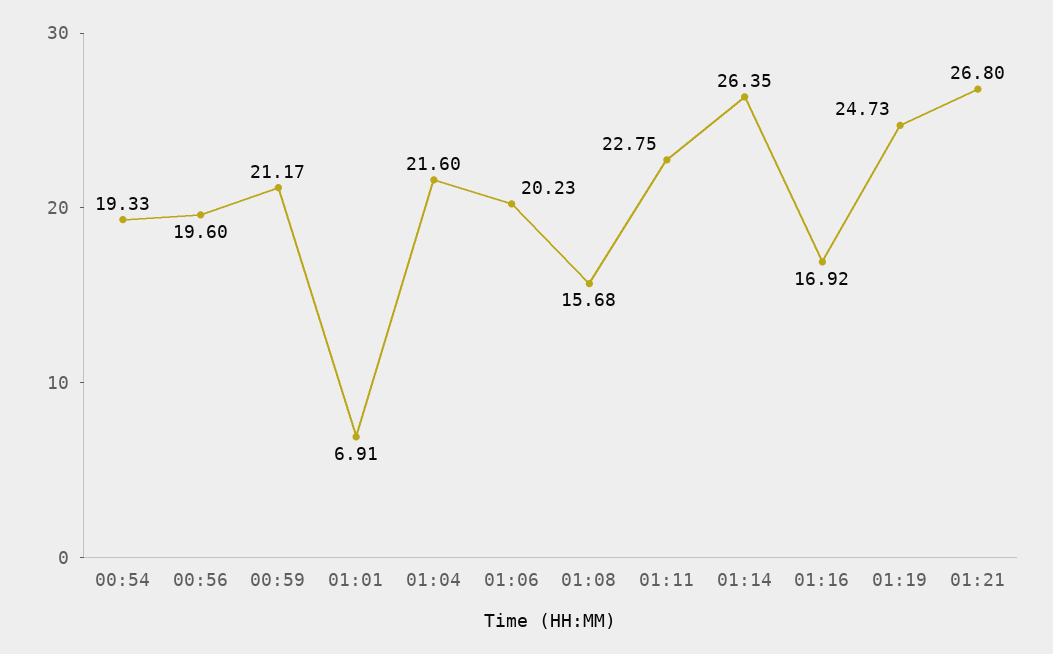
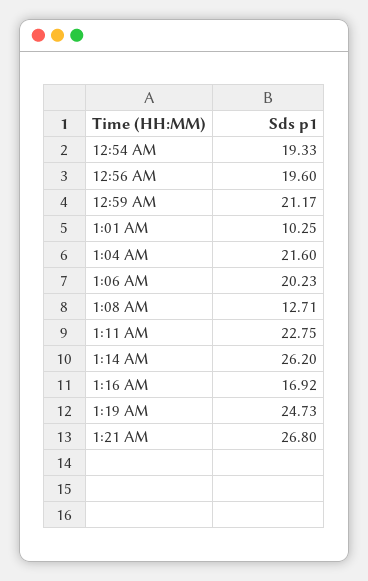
01:01: 6.91 -> 10.25
01:08: 15.68 -> 12.71
01:14: 26.35 -> 26.2

